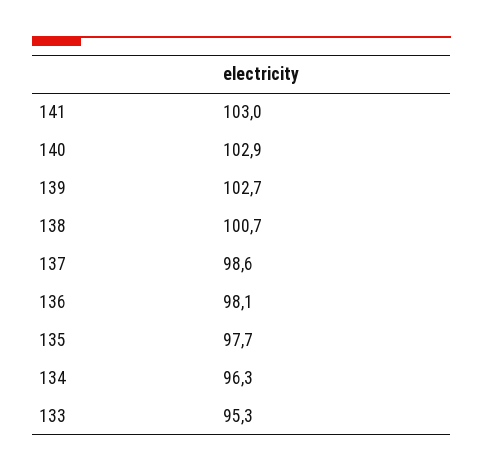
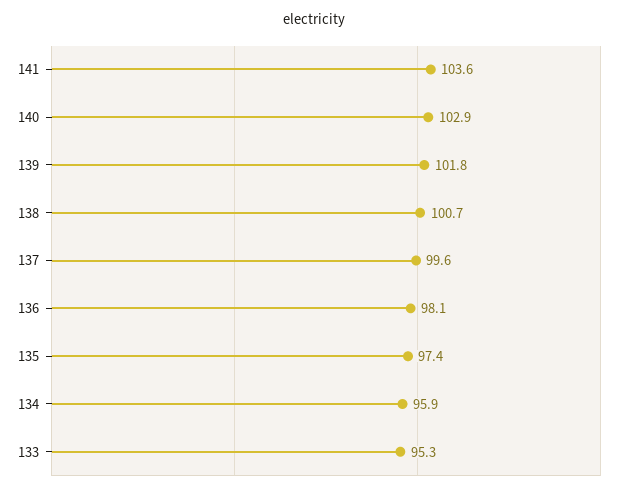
141: 103 -> 103.6
139: 102.7 -> 101.8
137: 98.6 -> 99.6
135: 97.7 -> 97.4
134: 96.3 -> 95.9

